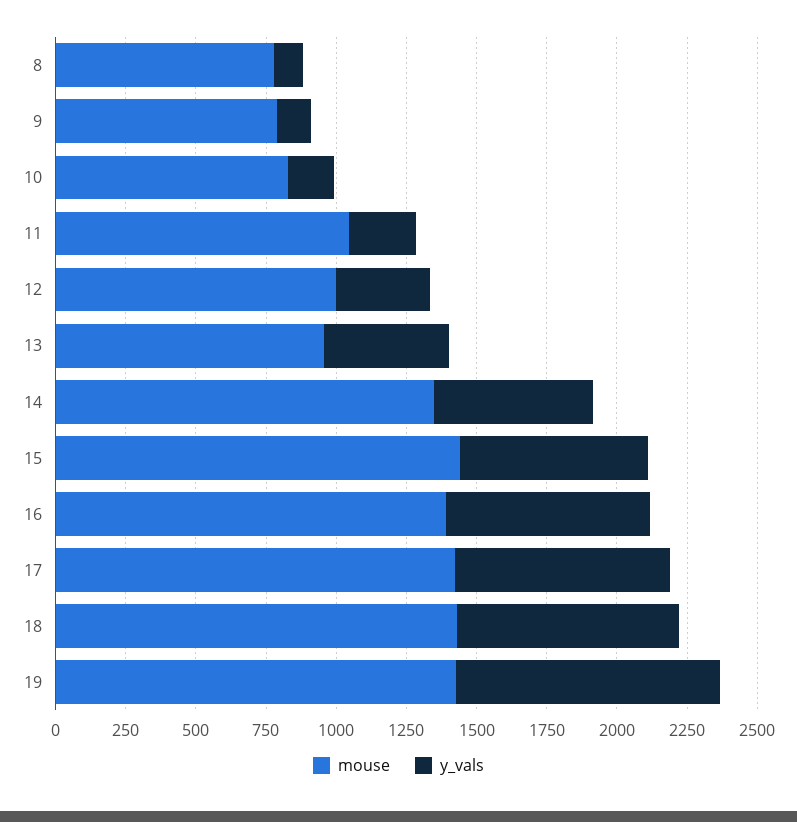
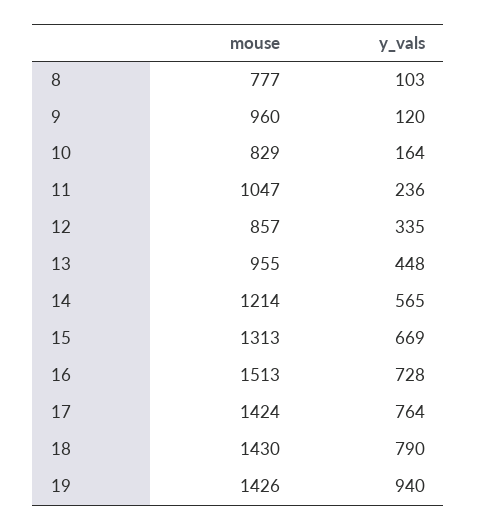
mouse, 9: 800 -> 960
mouse, 12: 1000 -> 857
mouse, 14: 1350 -> 1214
mouse, 15: 1450 -> 1313
mouse, 16: 1400 -> 1513

